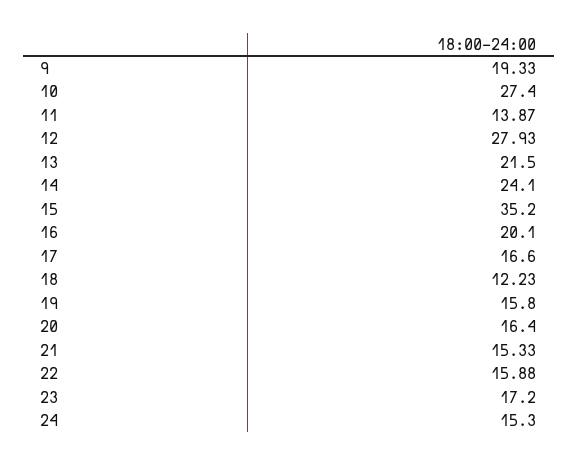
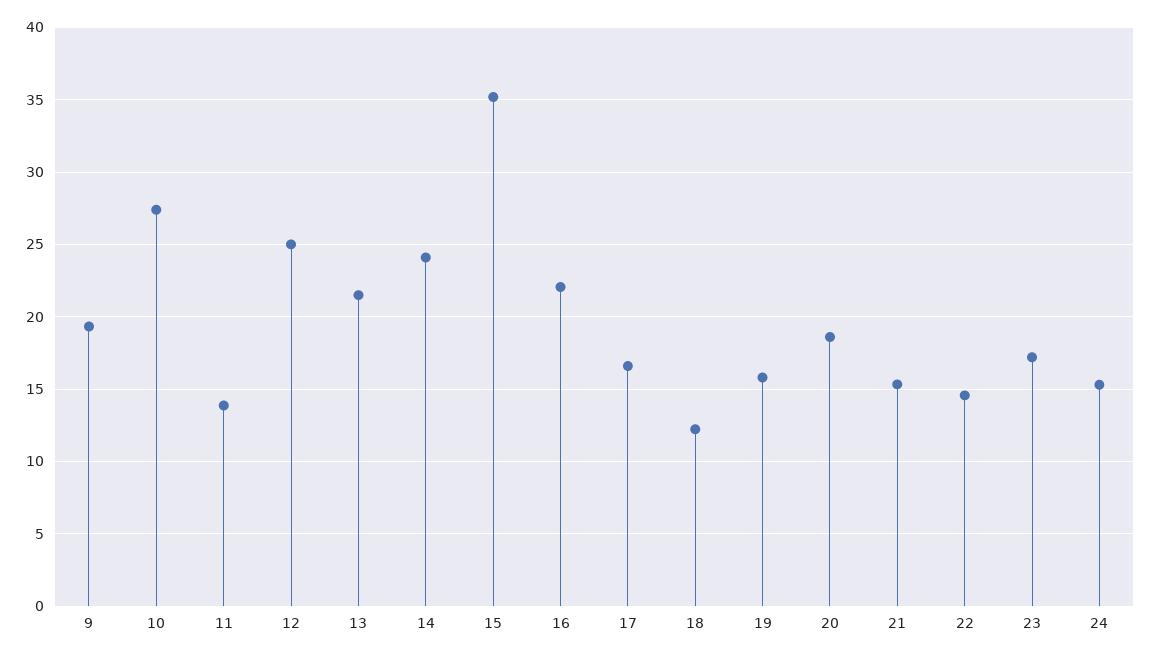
12: 27.93 -> 25
16: 20.1 -> 22
20: 16.4 -> 18.5
22: 15.88 -> 14.5

